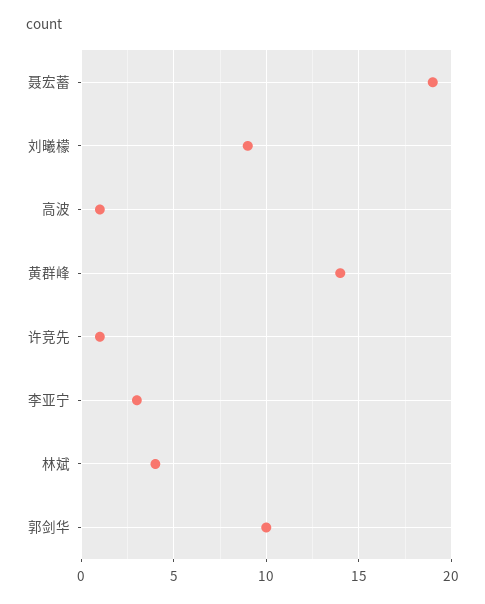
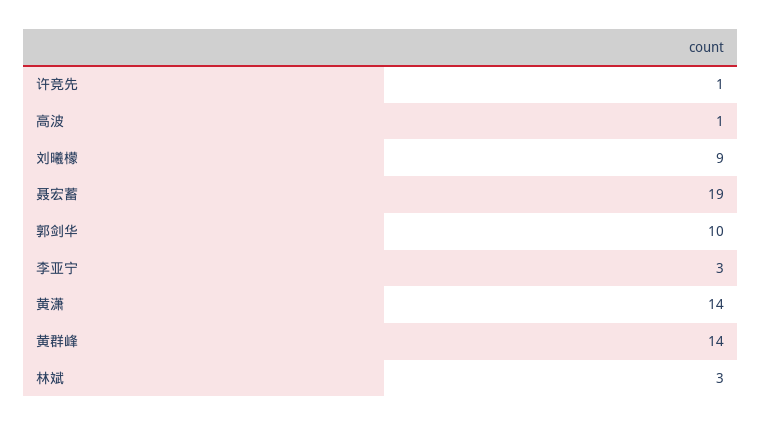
林斌: 4 -> 3
黄潇: none -> 14

